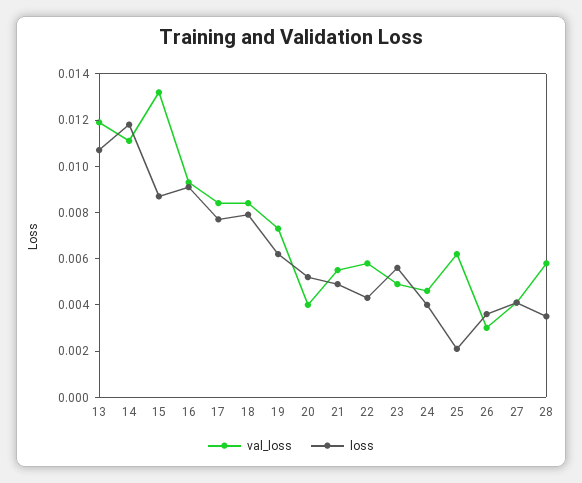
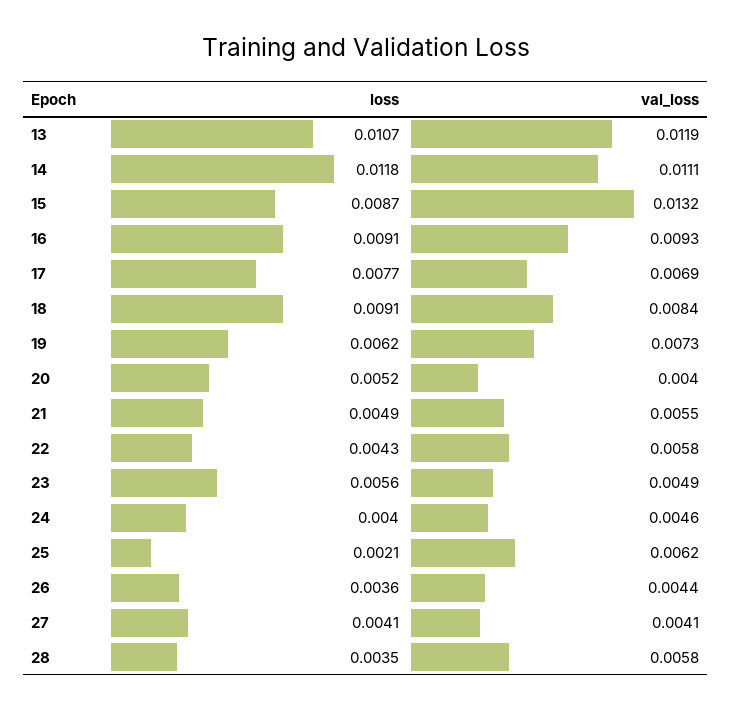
val_loss, 17: 0.0085 -> 0.0069
loss, 18: 0.008 -> 0.0091
val_loss, 26: 0.003 -> 0.0044

